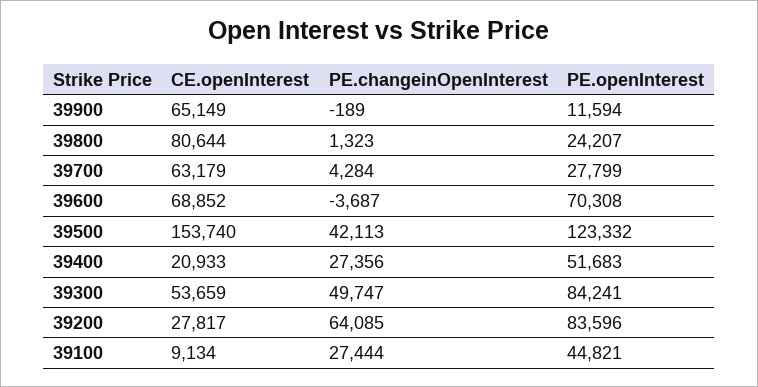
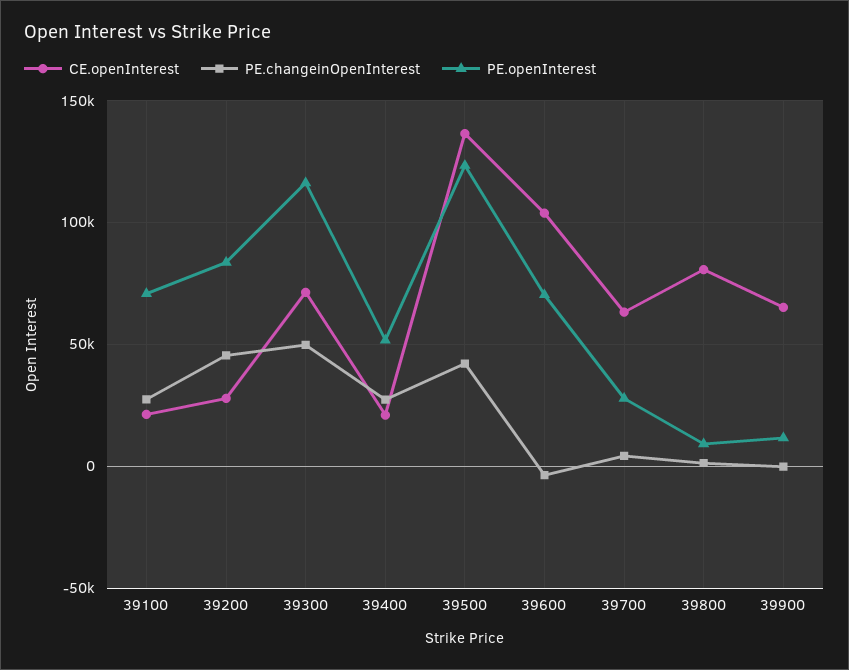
PE.openInterest, 39800: 24207 -> 10000
CE.openInterest, 39600: 68852 -> 105000
CE.openInterest, 39500: 153740 -> 135000
CE.openInterest, 39300: 53659 -> 70000
PE.openInterest, 39300: 84241 -> 115000
PE.changeinOpenInterest, 39200: 64085 -> 45000
CE.openInterest, 39100: 9134 -> 20000
PE.openInterest, 39100: 44821 -> 70000

